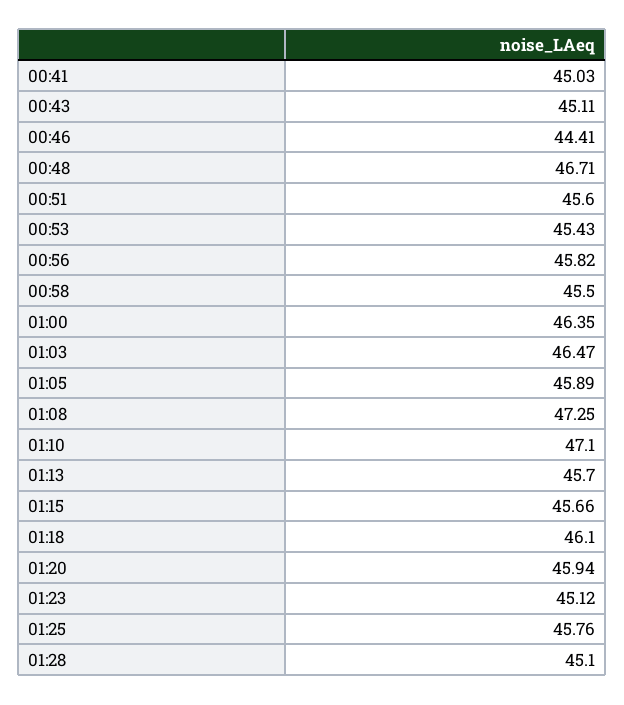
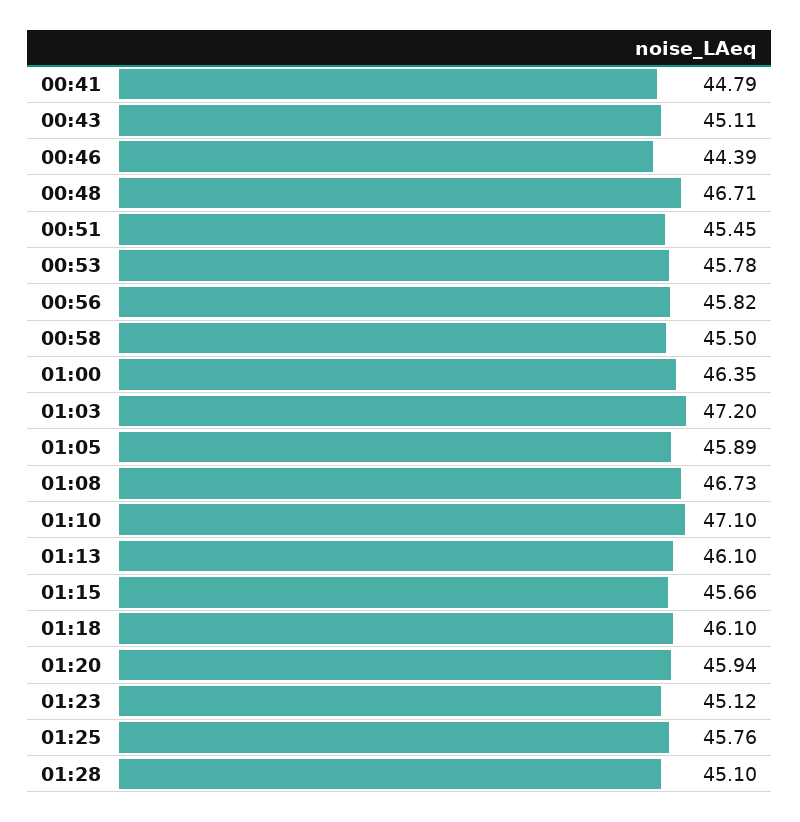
00:41: 45.03 -> 44.79
00:46: 44.41 -> 44.39
00:51: 45.6 -> 45.45
00:53: 45.43 -> 45.78
01:03: 46.47 -> 47.2
01:08: 47.25 -> 46.73
01:13: 45.7 -> 46.1

